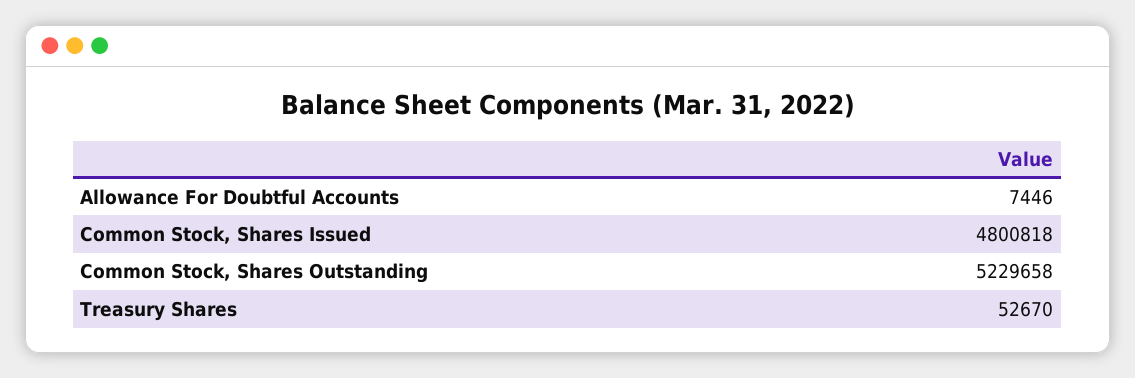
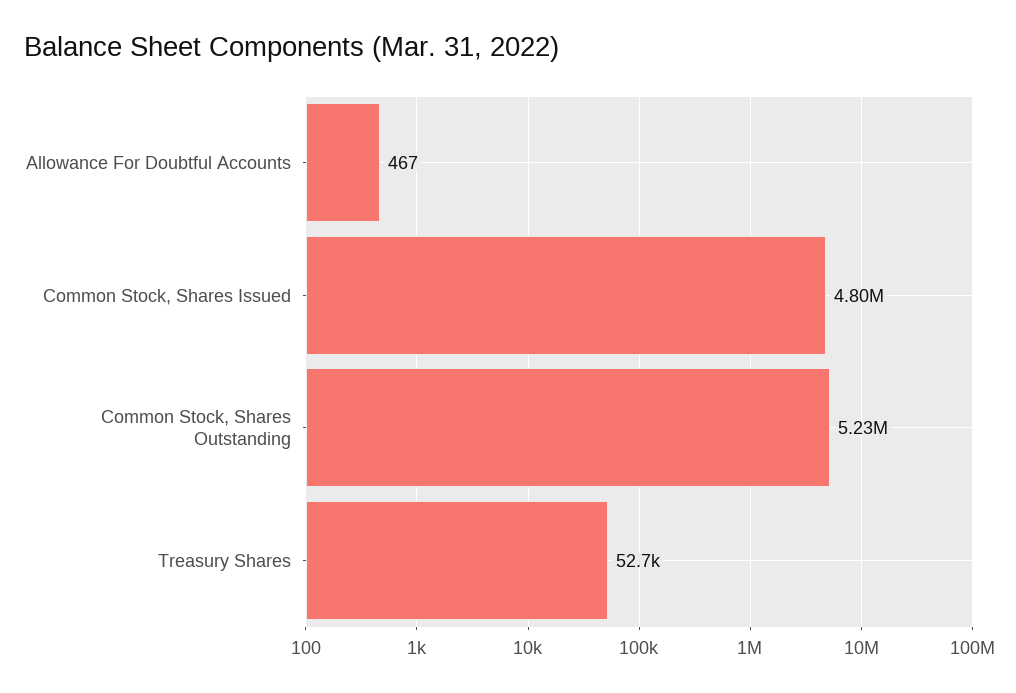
Allowance For Doubtful Accounts: 7446 -> 467

